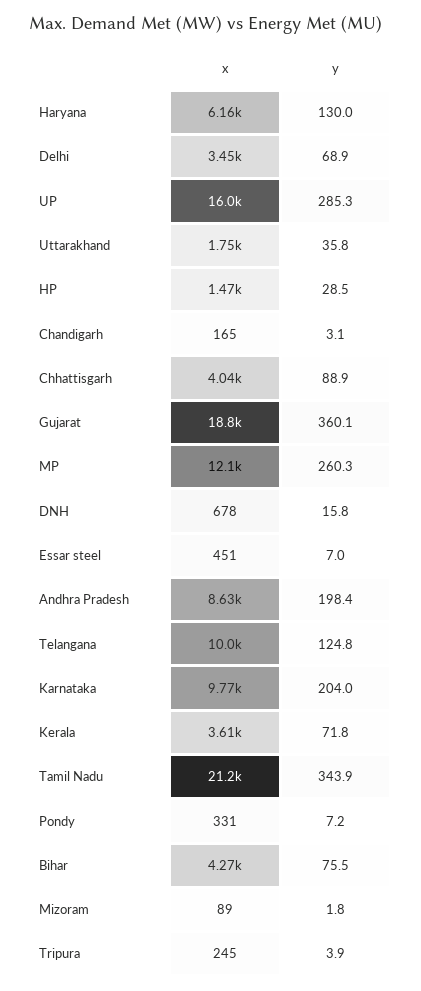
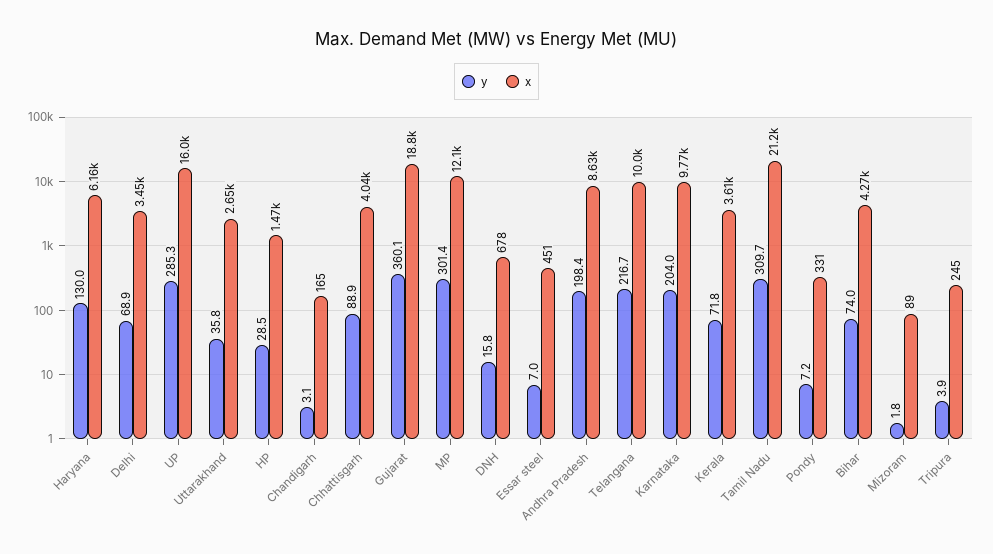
x, Uttarakhand: 1750 -> 2650
y, MP: 260.3 -> 301.4
y, Telangana: 124.8 -> 216.7
y, Tamil Nadu: 343.9 -> 309.7
y, Bihar: 75.5 -> 74

